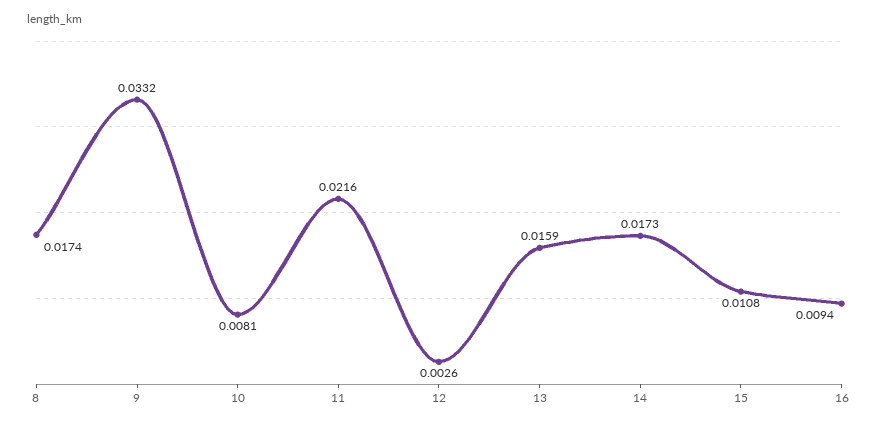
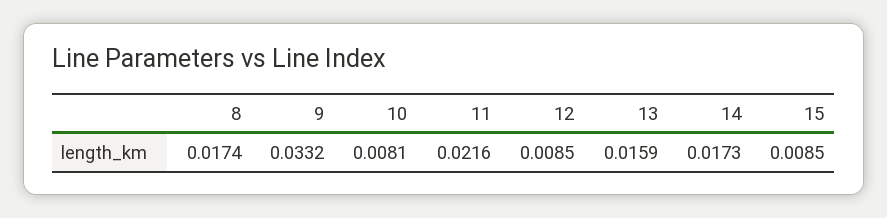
12: 0.0026 -> 0.0085
15: 0.0108 -> 0.0085
16: 0.0094 -> none

